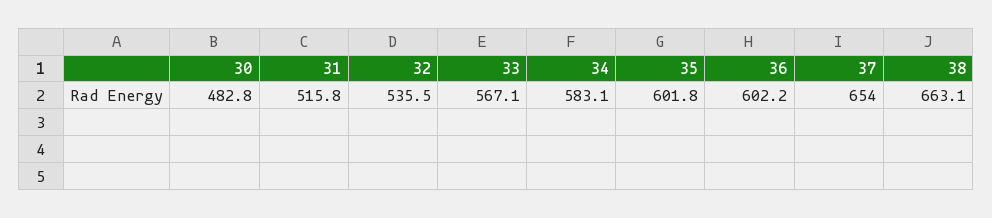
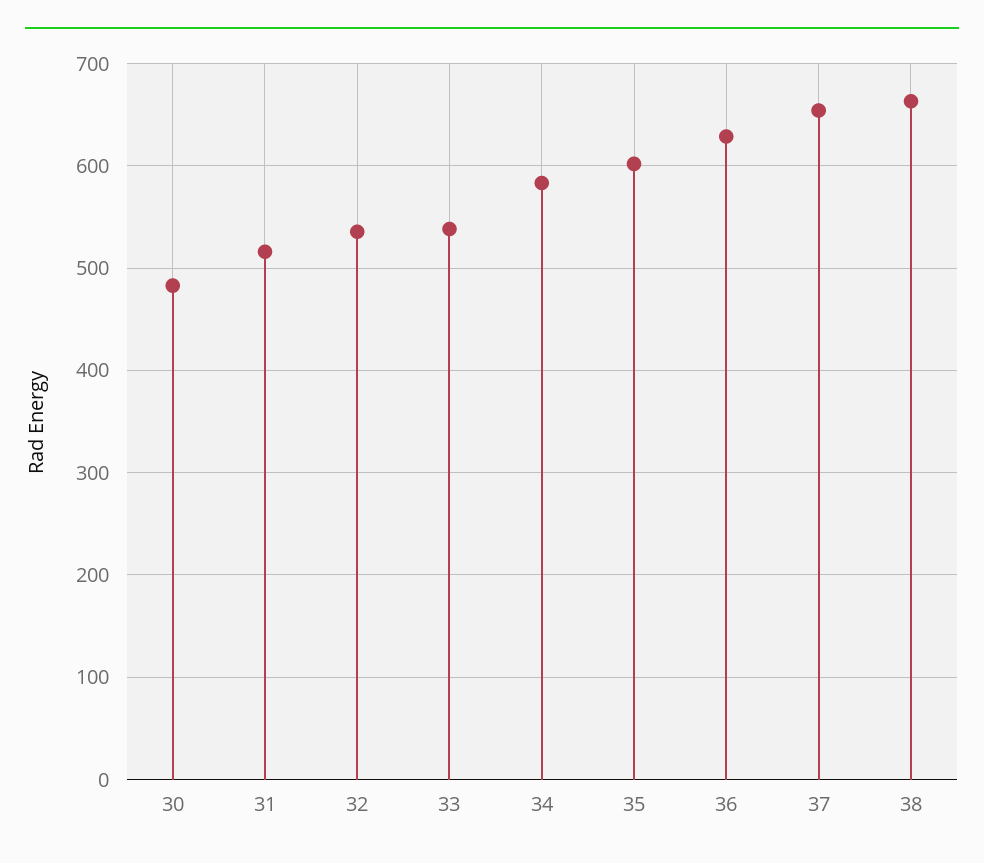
33: 567.1 -> 540
36: 602.2 -> 630

